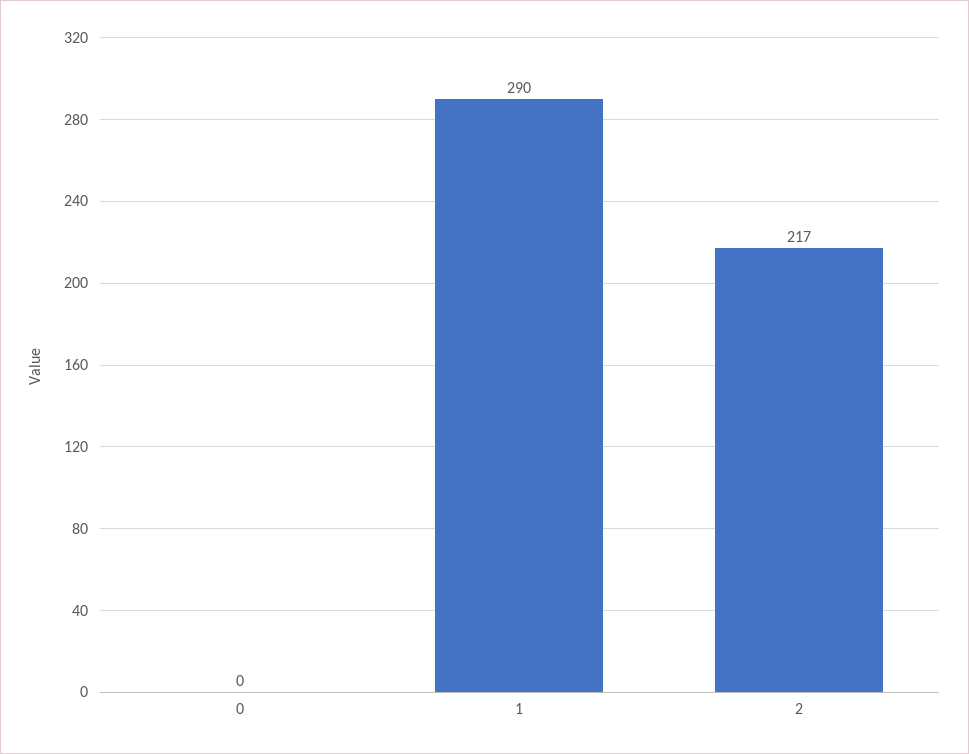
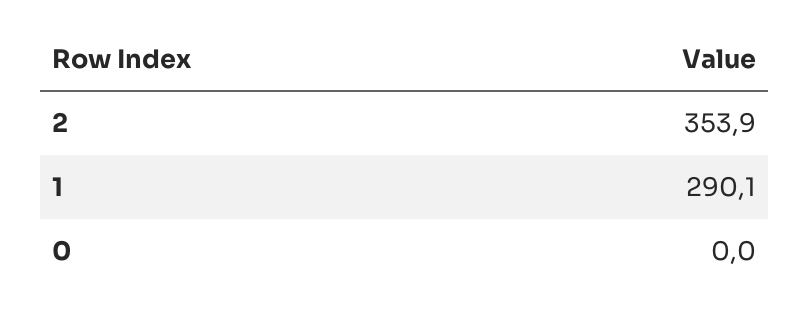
2: 217 -> 353.9

